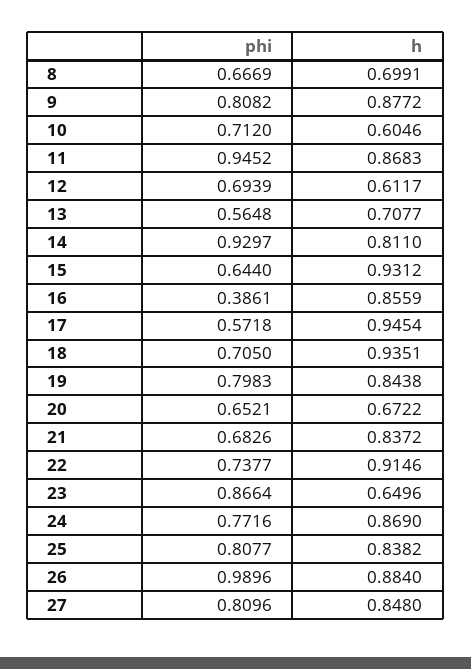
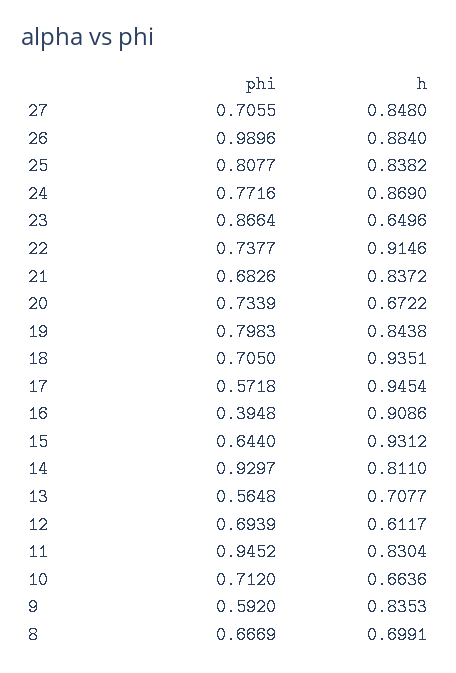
phi, 9: 0.8082 -> 0.592
h, 9: 0.8772 -> 0.8353
h, 10: 0.6046 -> 0.6636
h, 11: 0.8683 -> 0.8304
phi, 16: 0.3861 -> 0.3948
h, 16: 0.8559 -> 0.9086
phi, 20: 0.6521 -> 0.7339
phi, 27: 0.8096 -> 0.7055

